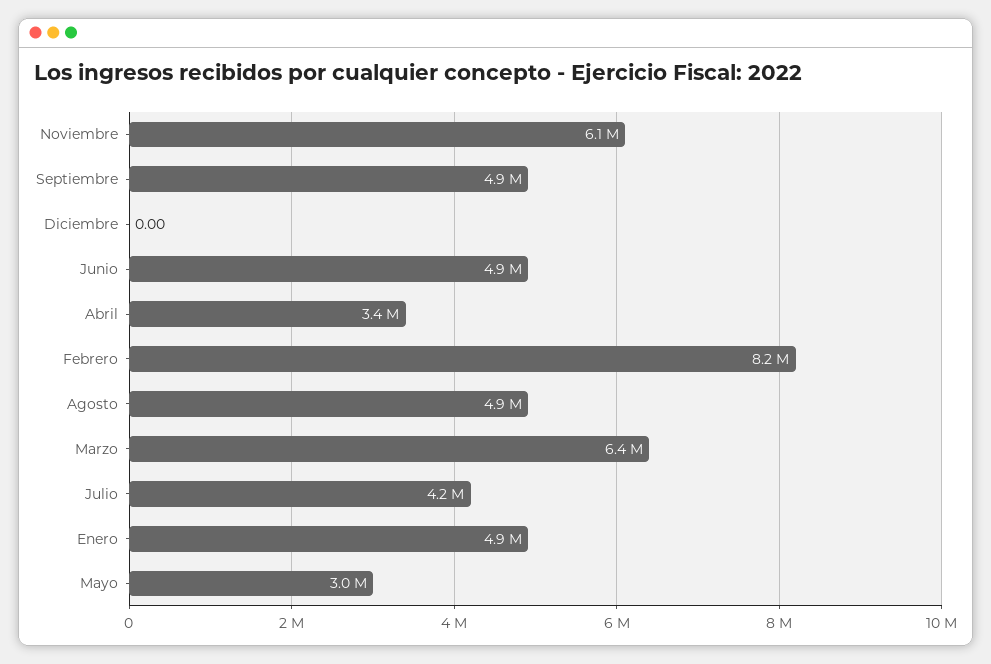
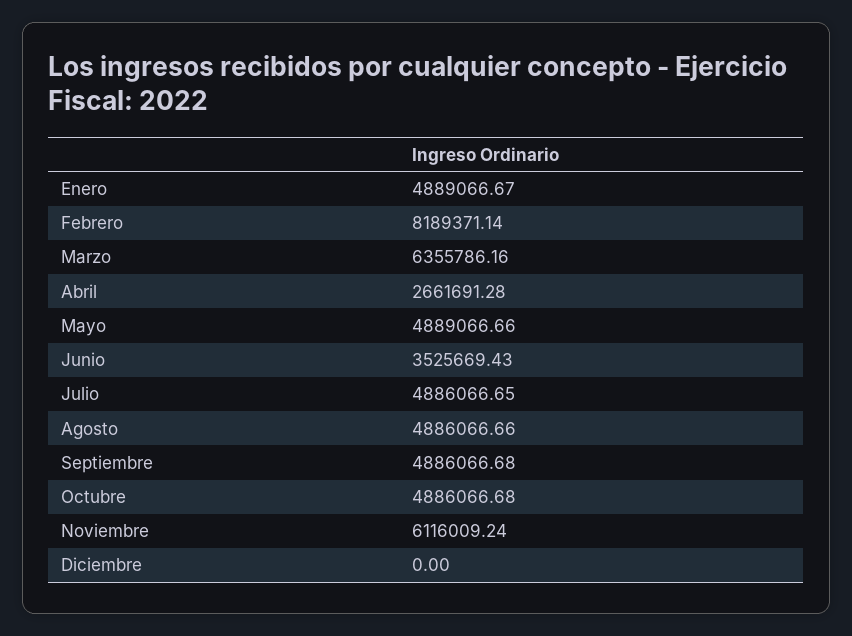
Junio: 4900000 -> 3525669.43
Abril: 3400000 -> 2661691.28
Julio: 4200000 -> 4886066.65
Mayo: 3000000 -> 4889066.66
Octubre: none -> 4886066.68

